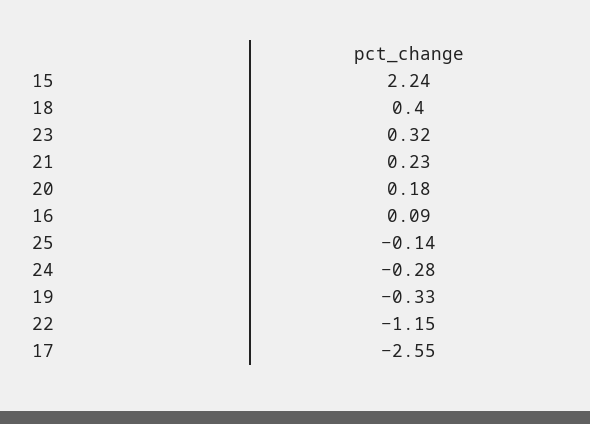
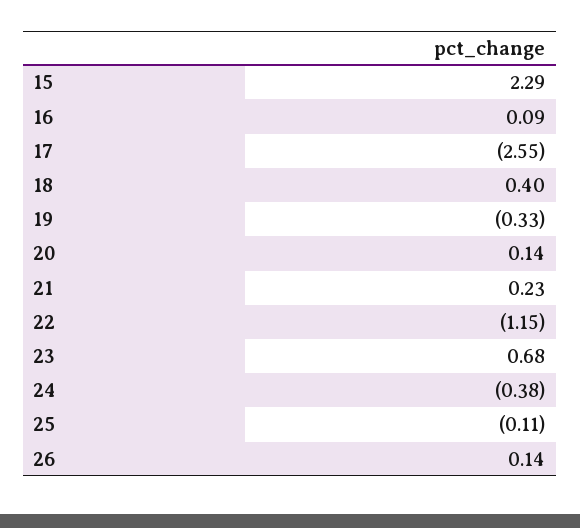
15: 2.24 -> 2.29
23: 0.32 -> 0.68
20: 0.18 -> 0.14
25: -0.14 -> -0.11
24: -0.28 -> -0.38
26: none -> 0.14

